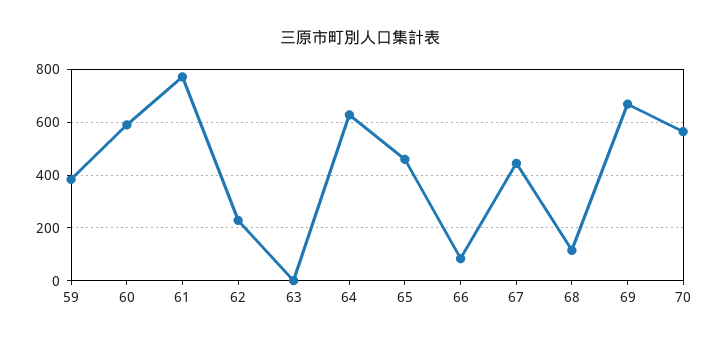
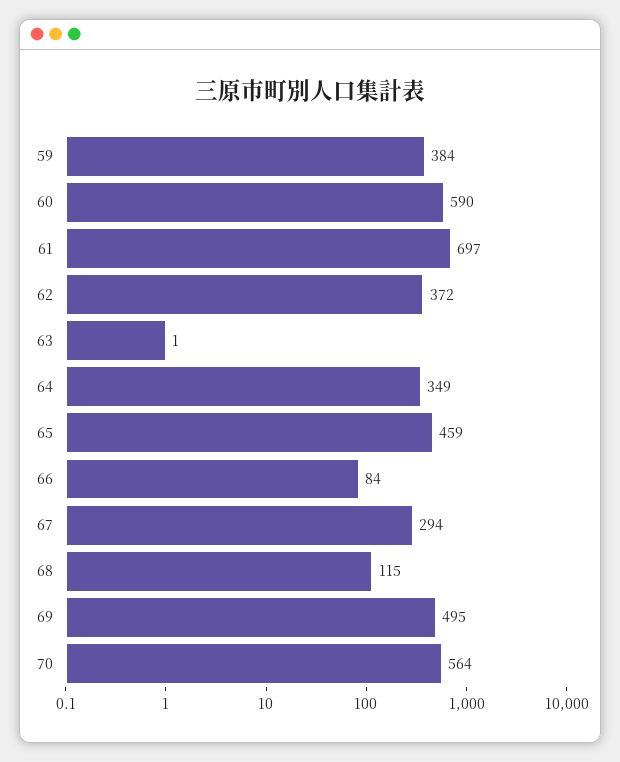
61: 775 -> 697
62: 225 -> 372
64: 625 -> 349
67: 450 -> 294
69: 675 -> 495

